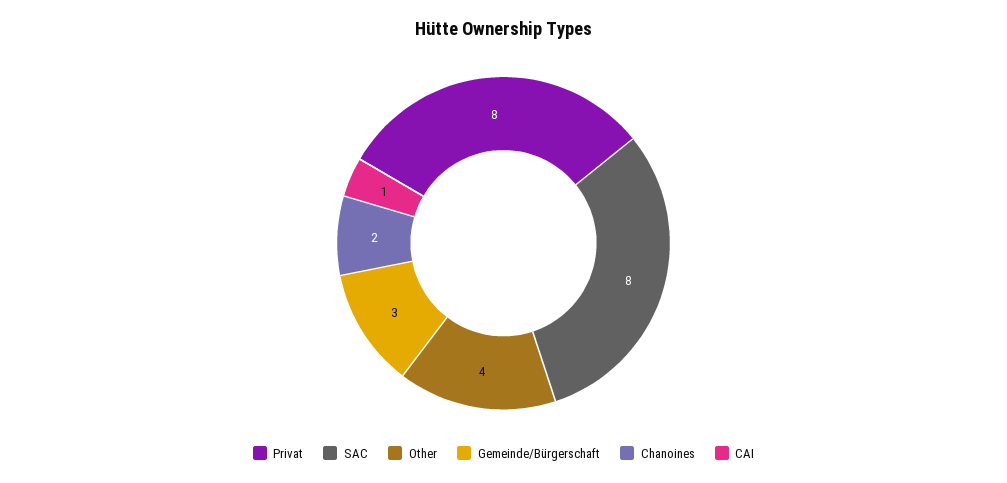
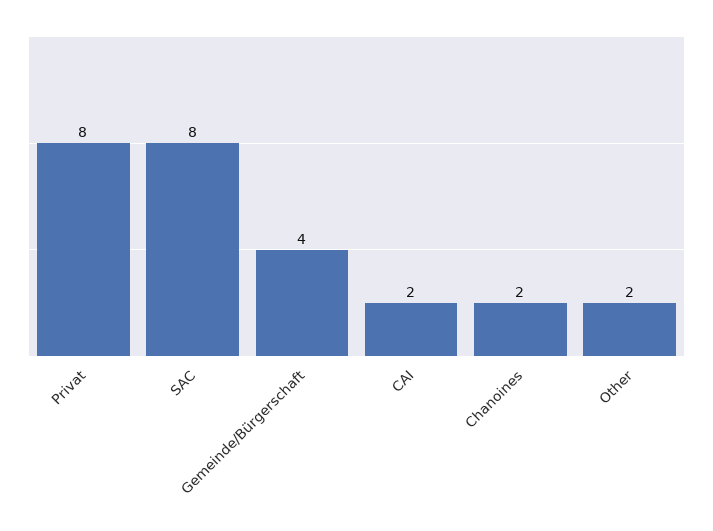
Other: 4 -> 2
Gemeinde/Bürgerschaft: 3 -> 4
CAI: 1 -> 2

